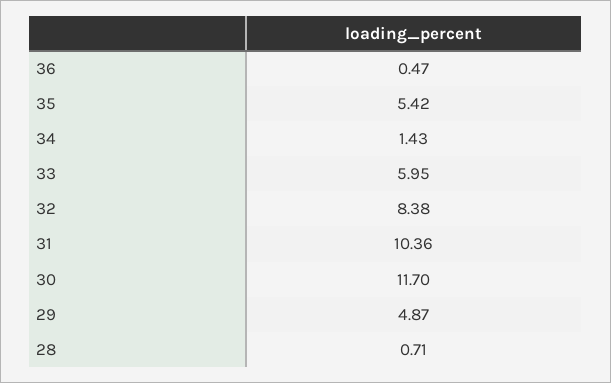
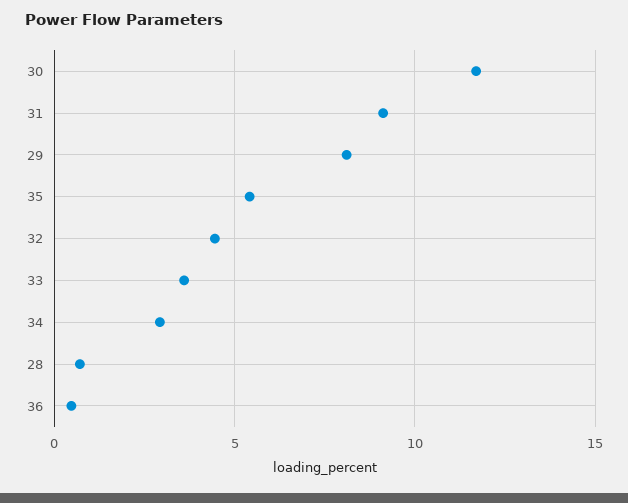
34: 1.43 -> 3
33: 5.95 -> 3.5
32: 8.38 -> 4.5
31: 10.36 -> 9
29: 4.87 -> 8

